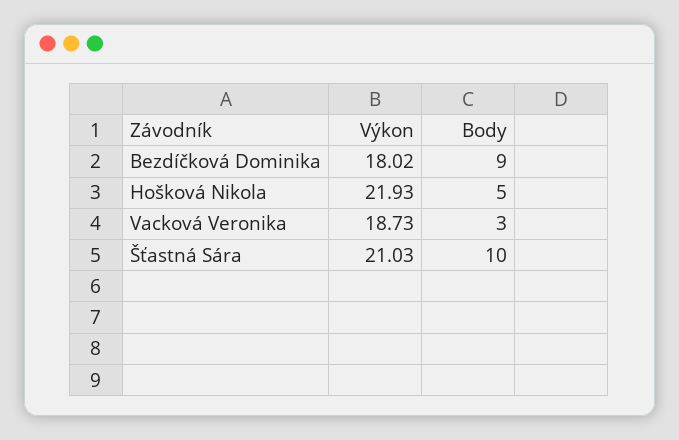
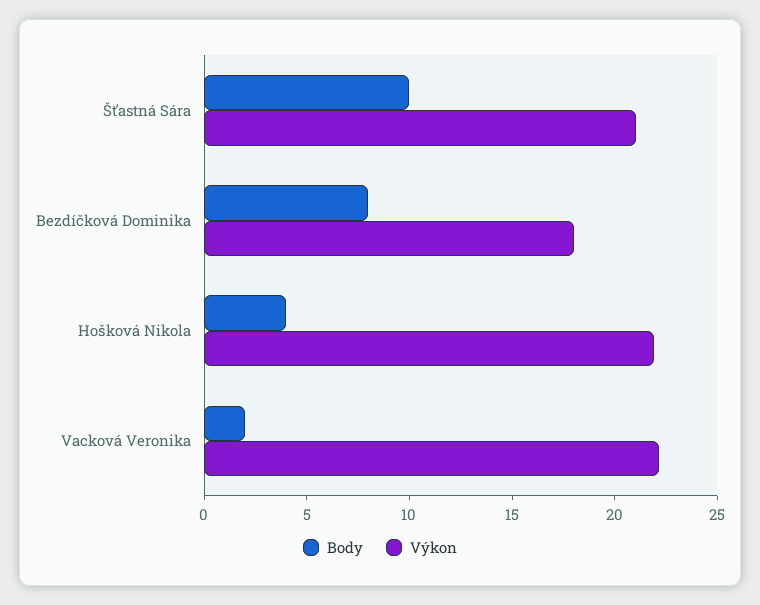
Body, Bezdíčková Dominika: 9 -> 8
Body, Hošková Nikola: 5 -> 4
Výkon, Vacková Veronika: 18.73 -> 22
Body, Vacková Veronika: 3 -> 2

